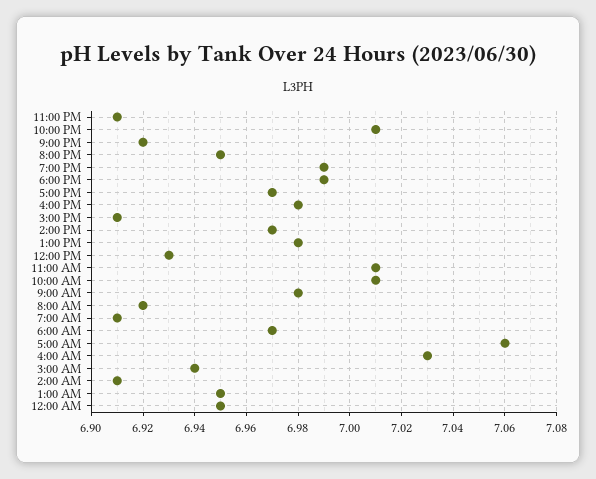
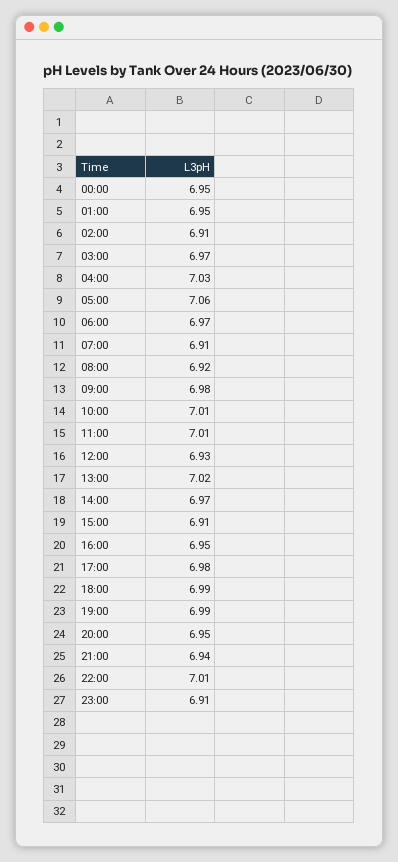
9:00 PM: 6.92 -> 6.94
5:00 PM: 6.97 -> 6.98
4:00 PM: 6.98 -> 6.95
1:00 PM: 6.98 -> 7.02
3:00 AM: 6.94 -> 6.97

